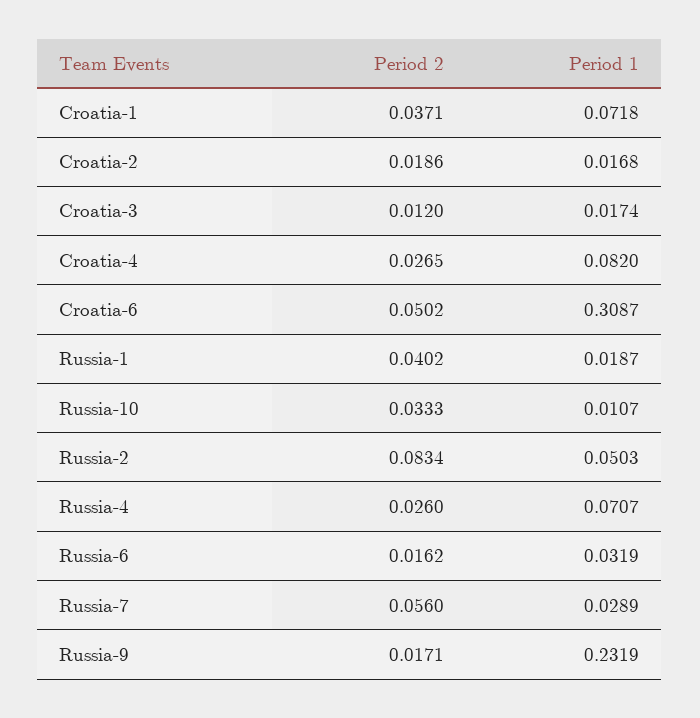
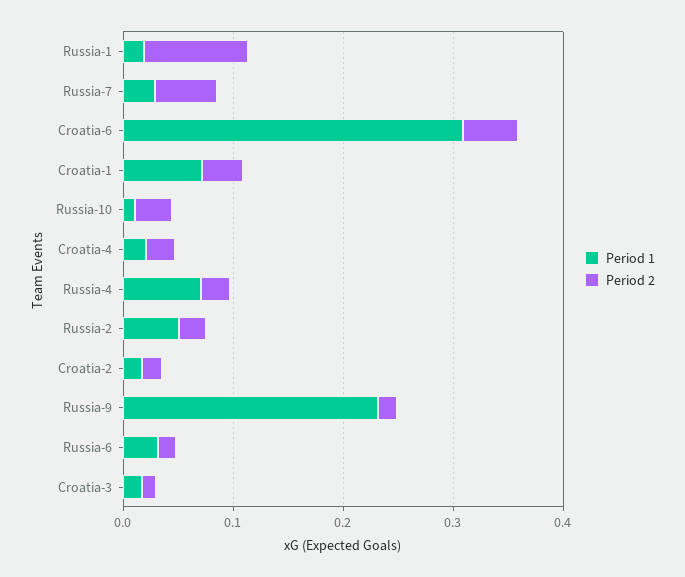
Period 1, Croatia-4: 0.082 -> 0.02
Period 2, Russia-1: 0.0402 -> 0.1
Period 2, Russia-2: 0.0834 -> 0.02

